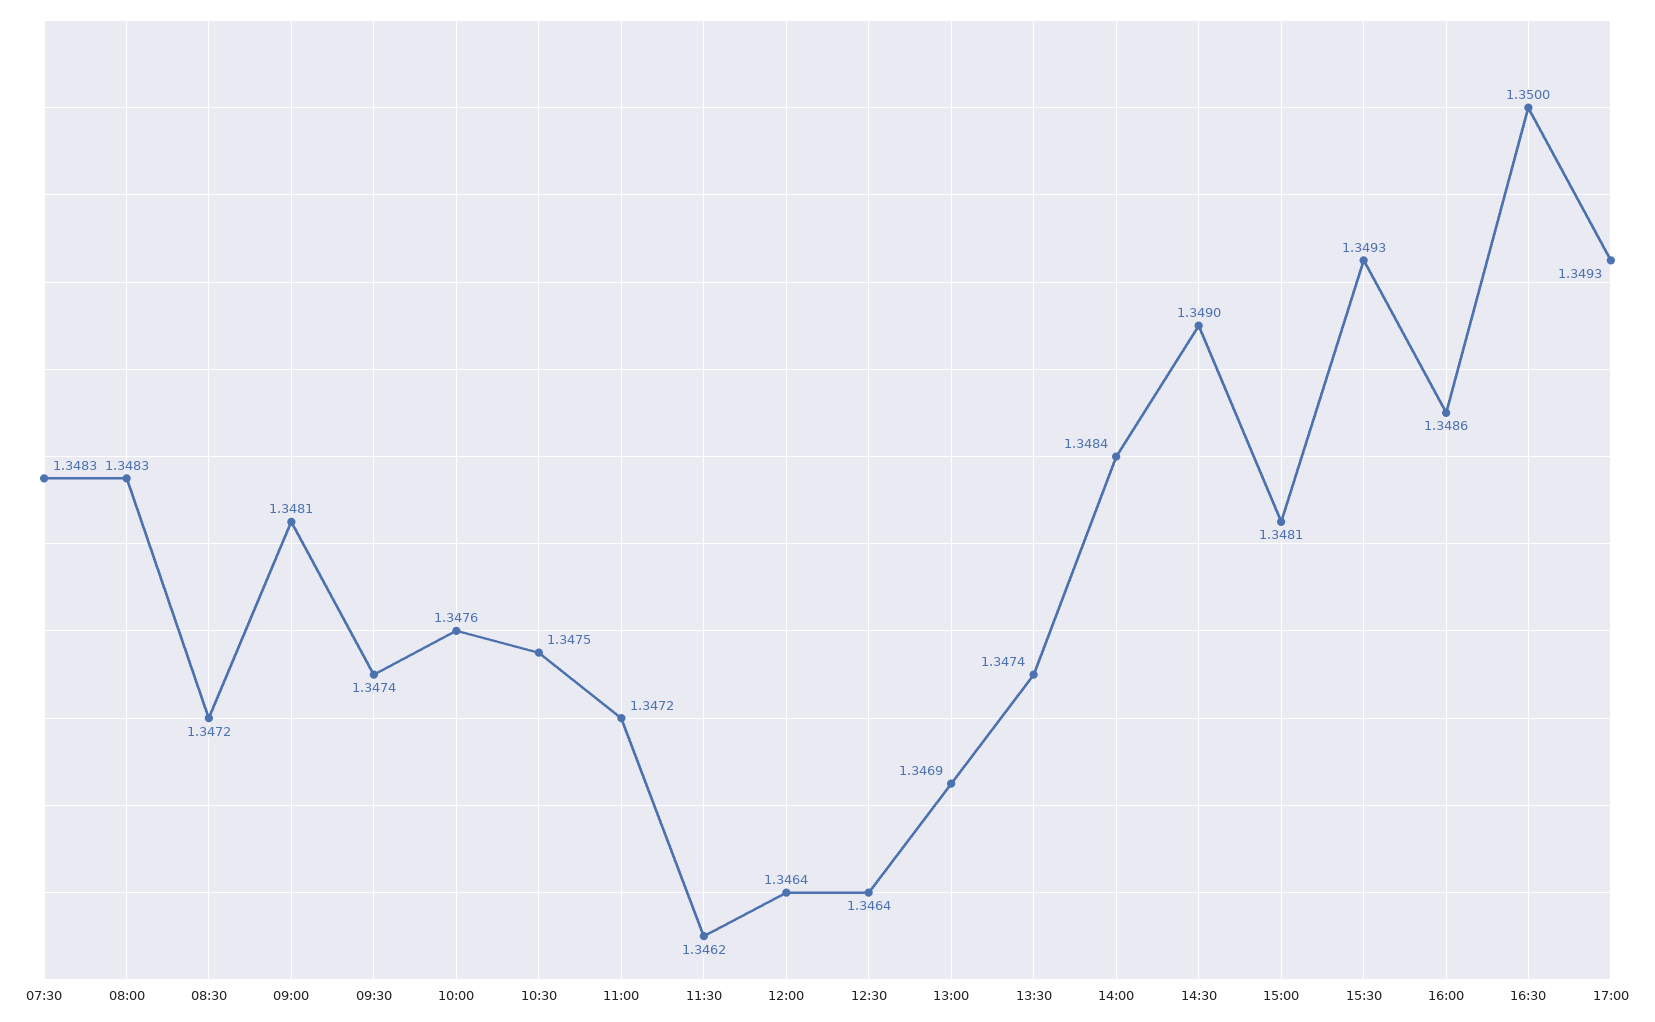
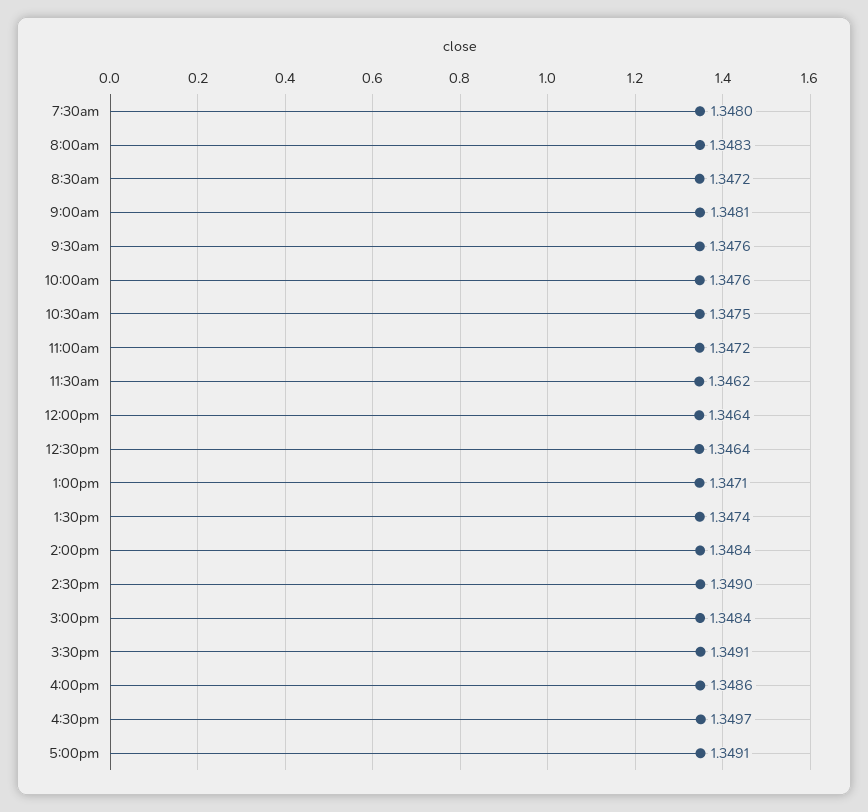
07:30: 1.3483 -> 1.348
09:30: 1.3474 -> 1.3476
13:00: 1.3469 -> 1.3471
15:00: 1.3481 -> 1.3484
15:30: 1.3493 -> 1.3491
16:30: 1.35 -> 1.3497
17:00: 1.3493 -> 1.3491

